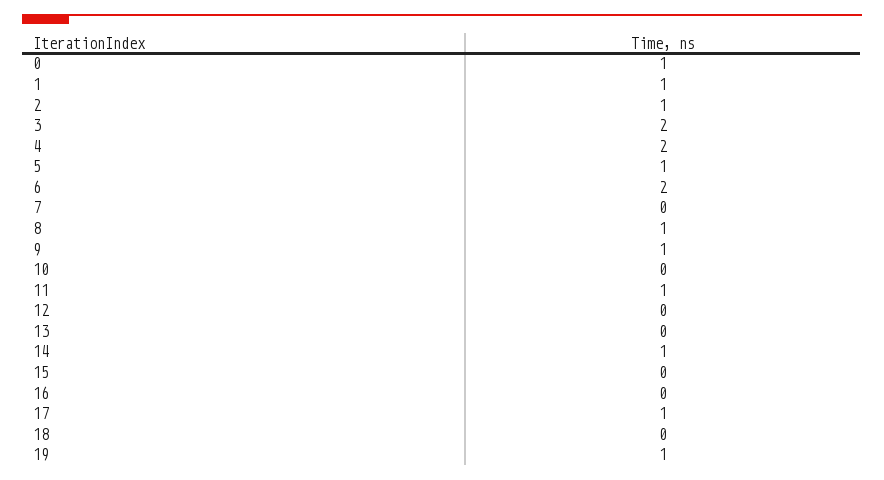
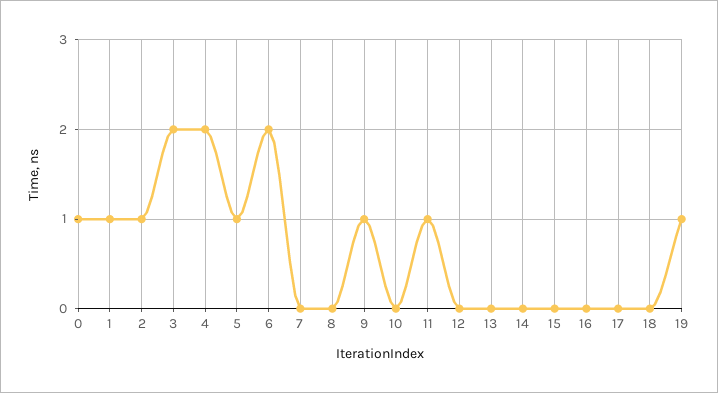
8: 1 -> 0
14: 1 -> 0
17: 1 -> 0

